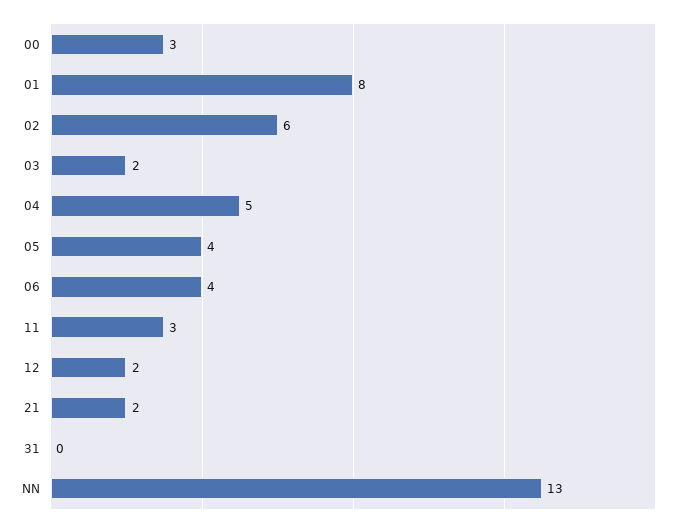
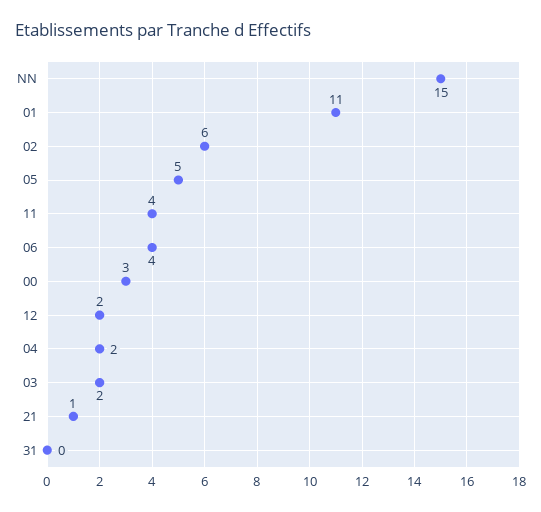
01: 8 -> 11
04: 5 -> 2
05: 4 -> 5
11: 3 -> 4
21: 2 -> 1
NN: 13 -> 15

